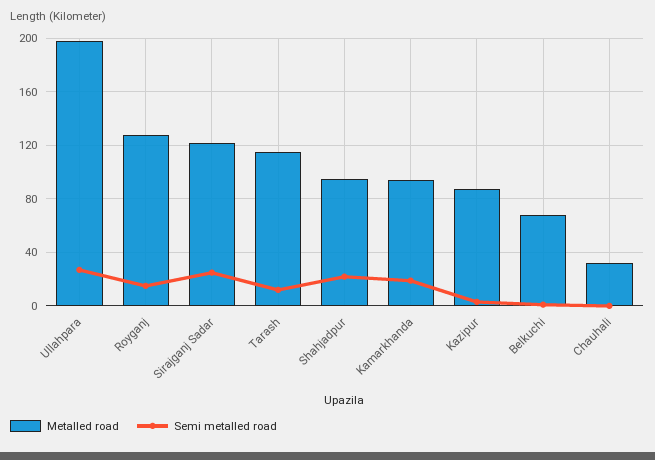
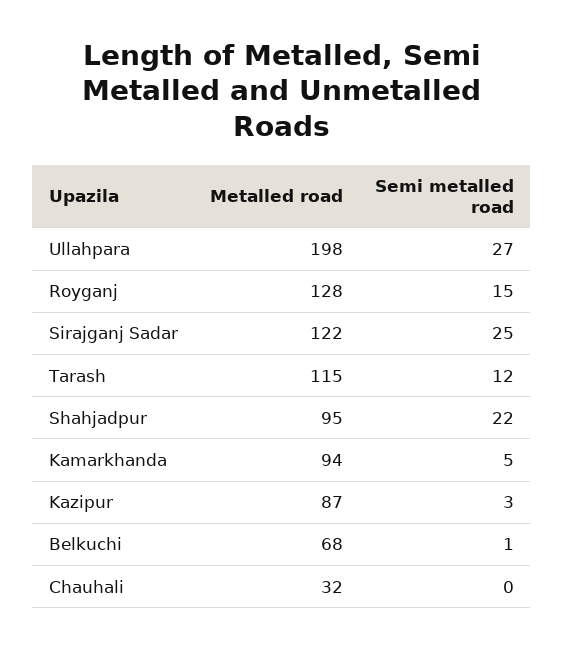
Semi metalled road, Kamarkhanda: 20 -> 5

